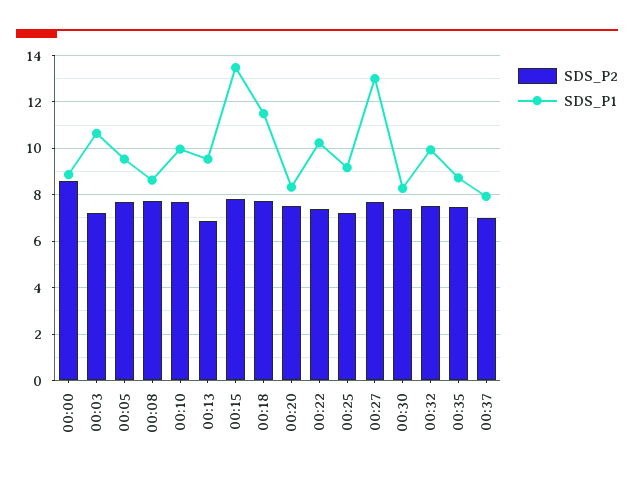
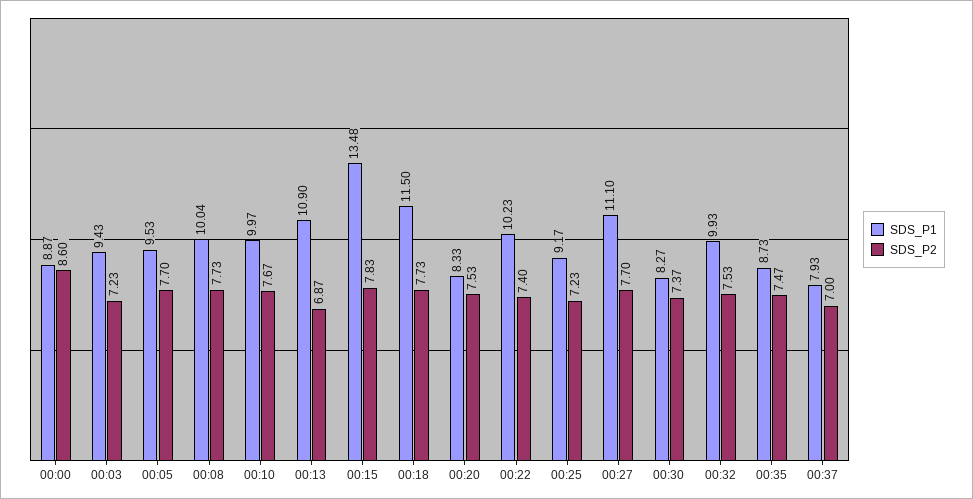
SDS_P1, 00:03: 10.5 -> 9.43
SDS_P1, 00:08: 8.5 -> 10.04
SDS_P1, 00:13: 9.5 -> 10.9
SDS_P1, 00:27: 13 -> 11.1

